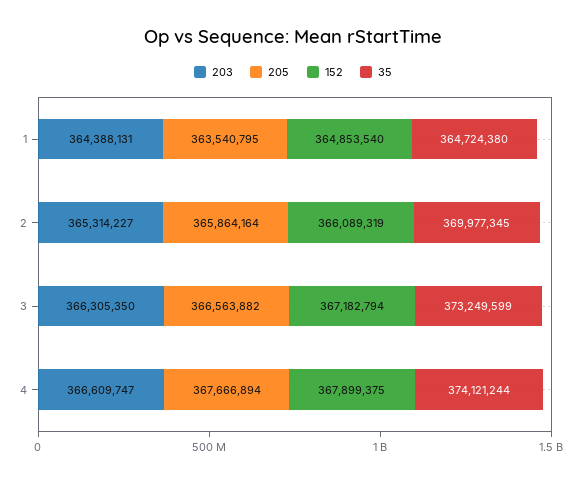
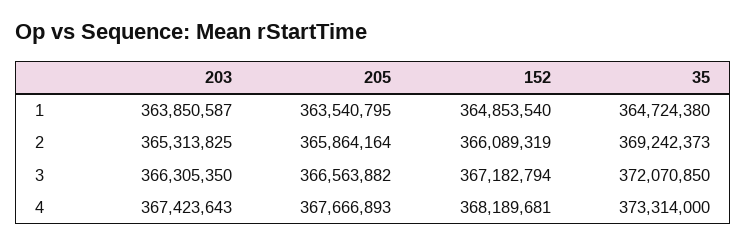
203, 1: 364388131 -> 363850587
203, 2: 365314227 -> 365313825
35, 2: 369977345 -> 369242373
35, 3: 373249599 -> 372070850
203, 4: 366609747 -> 367423643
205, 4: 367666894 -> 367666893
152, 4: 367899375 -> 368189681
35, 4: 374121244 -> 373314000

